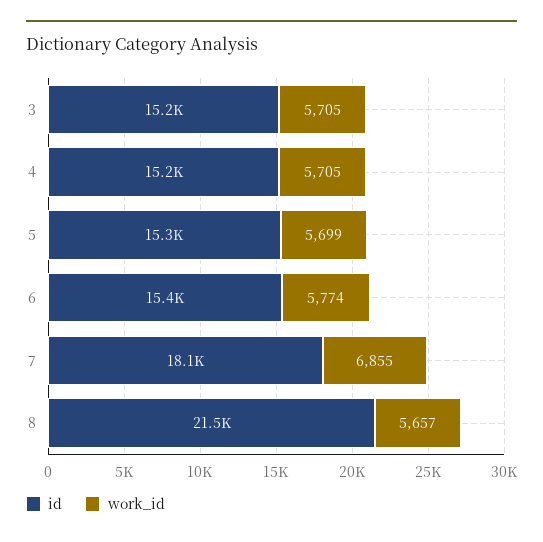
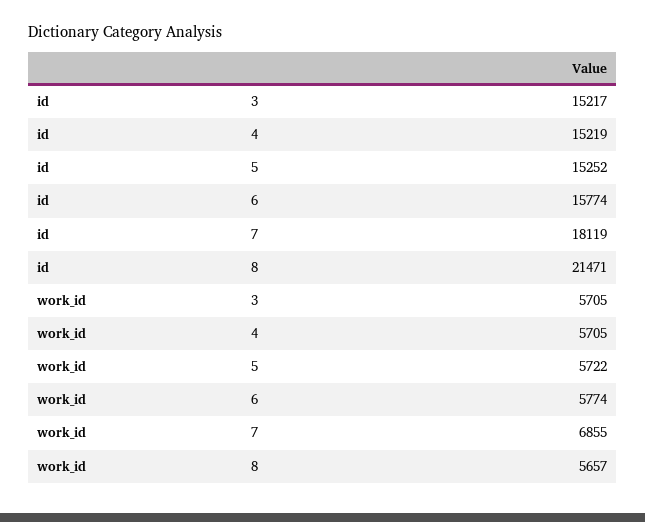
work_id, 5: 5699 -> 5722
id, 6: 15400 -> 15774

